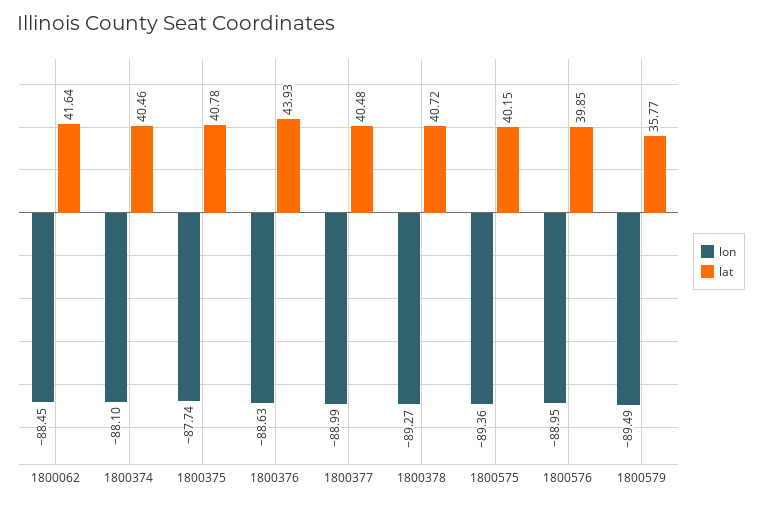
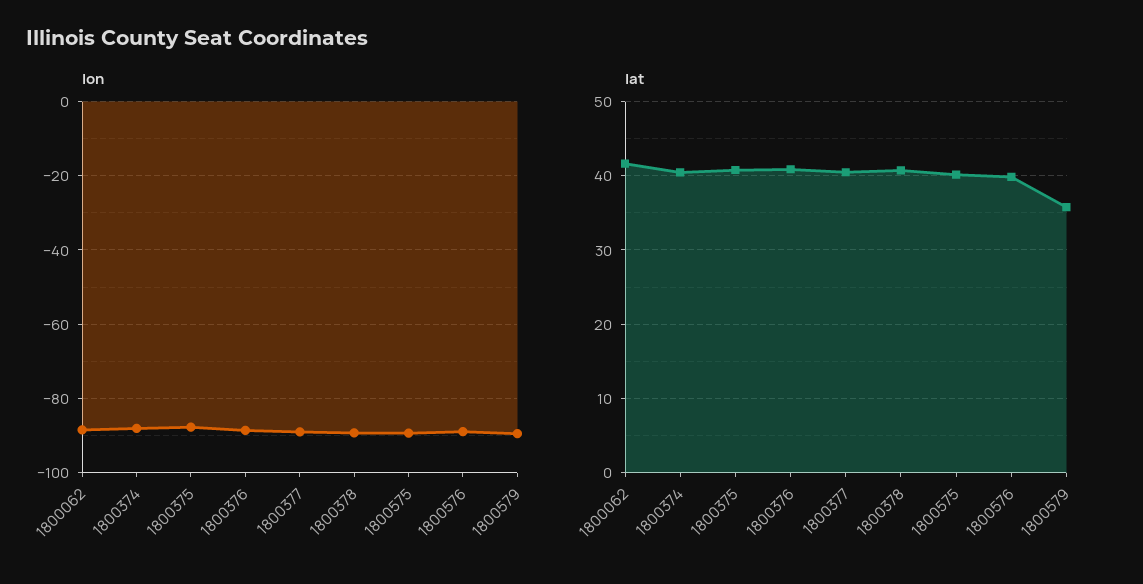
lat, 1800376: 43.93 -> 41

